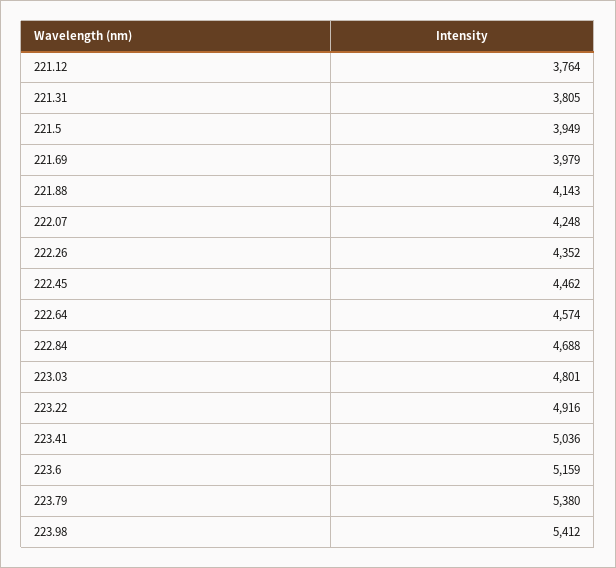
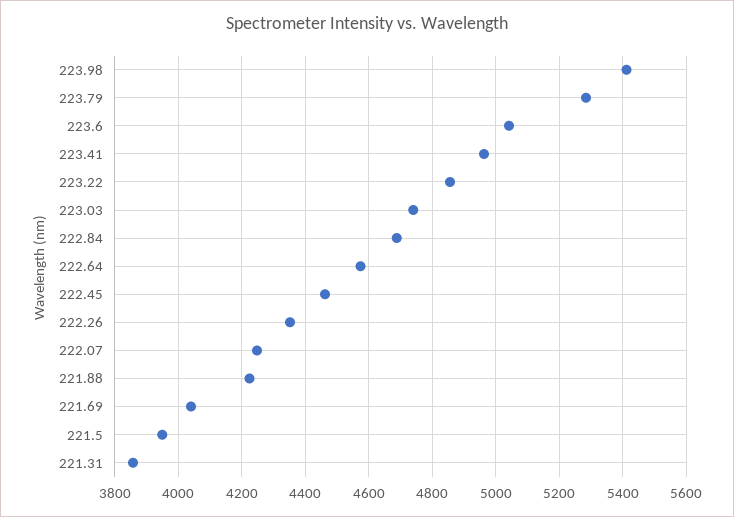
221.12: 3764 -> none
221.31: 3805 -> 3860
221.69: 3979 -> 4040
221.88: 4143 -> 4220
223.03: 4801 -> 4740
223.22: 4916 -> 4860
223.41: 5036 -> 4960
223.6: 5159 -> 5040
223.79: 5380 -> 5280

